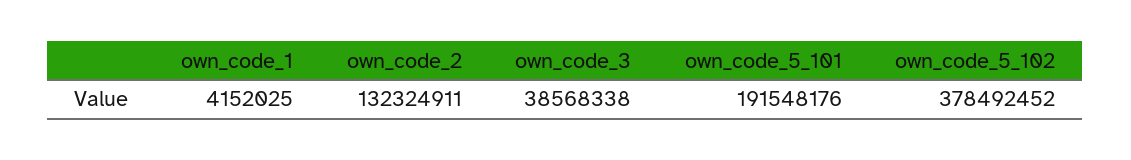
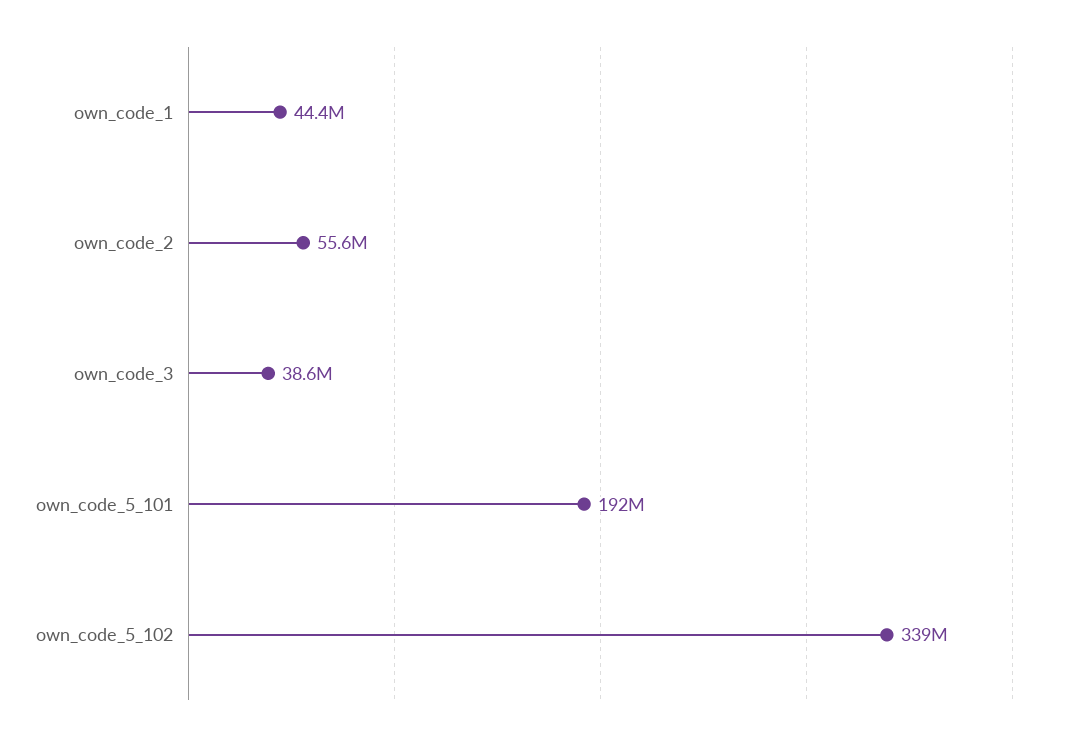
own_code_1: 4152025 -> 44400000
own_code_2: 132324911 -> 55600000
own_code_5_102: 378492452 -> 339000000

